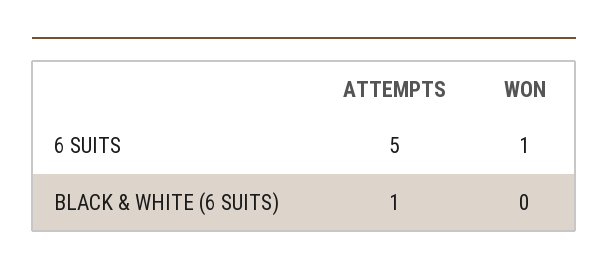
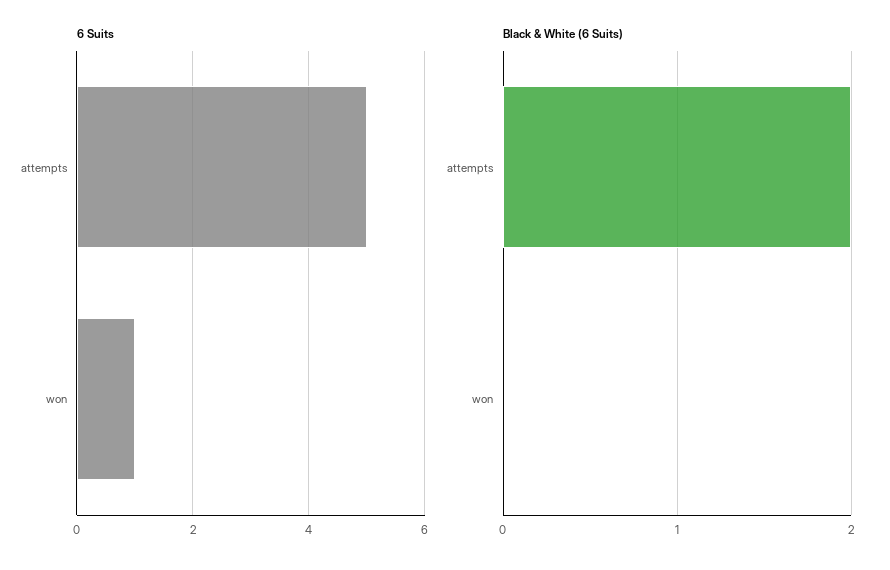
BLACK & WHITE (6 SUITS), ATTEMPTS: 1 -> 2

